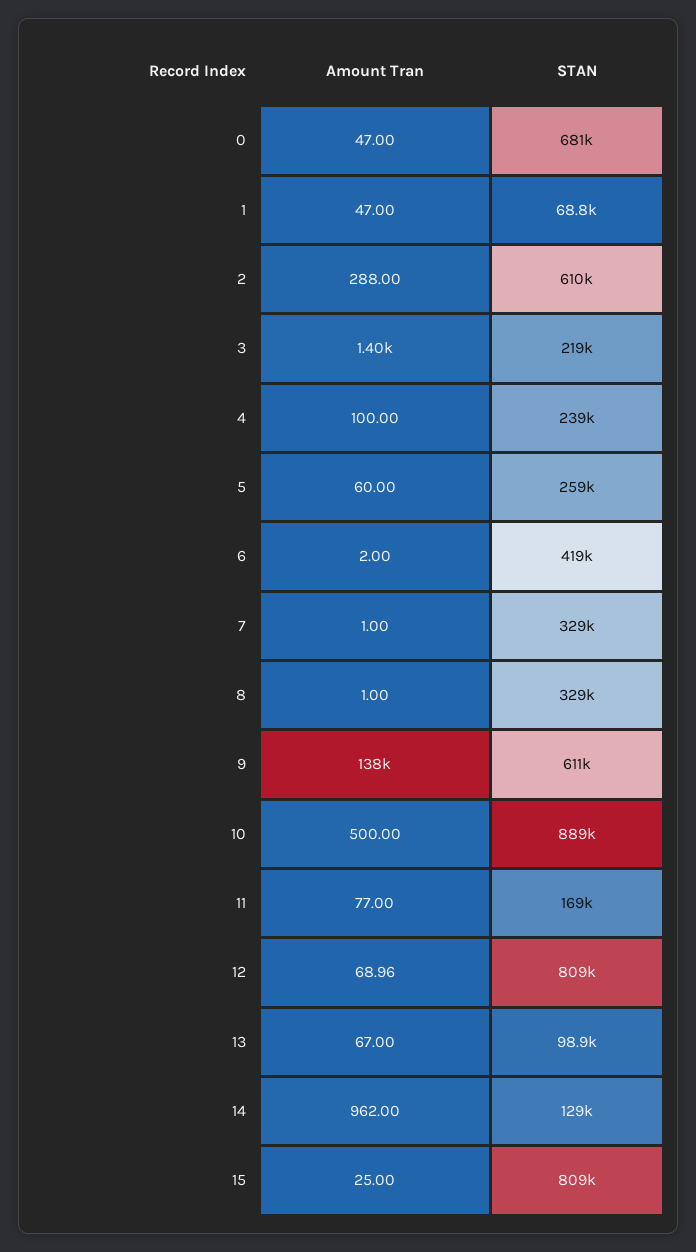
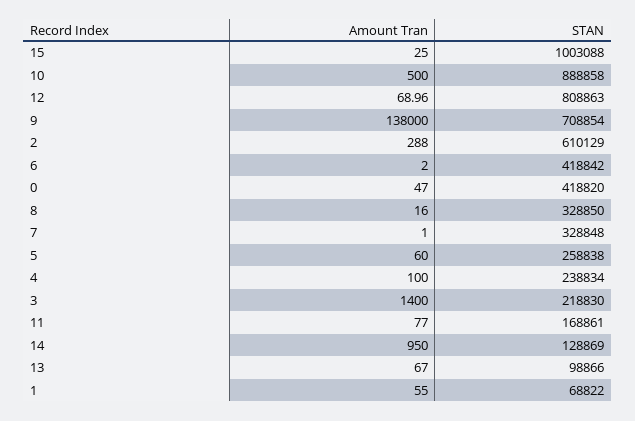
STAN, 0: 681000 -> 418820
Amount Tran, 1: 47 -> 55
Amount Tran, 8: 1 -> 16
STAN, 9: 611000 -> 708854
Amount Tran, 14: 962 -> 950
STAN, 15: 809000 -> 1003088

